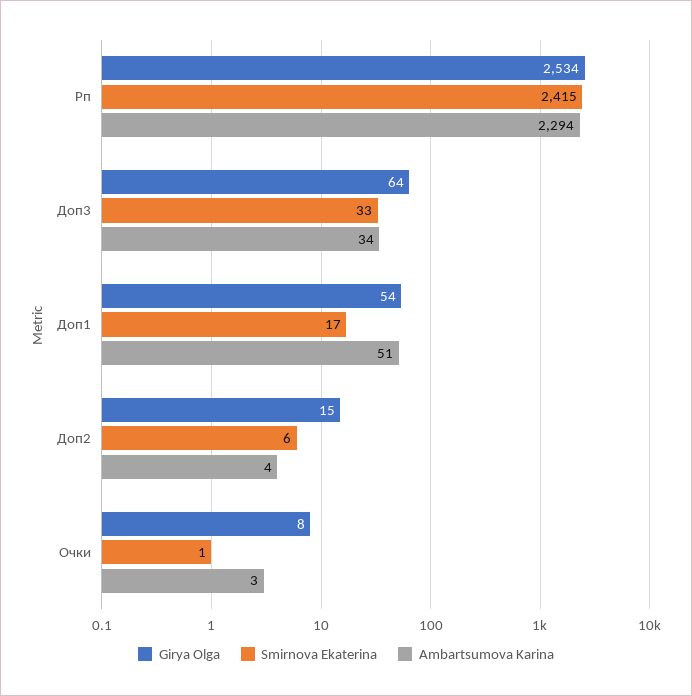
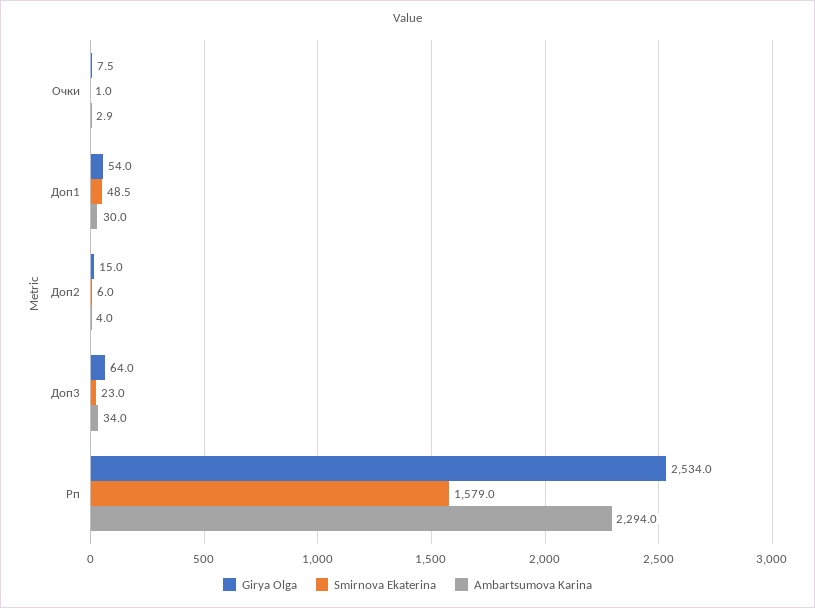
Smirnova Ekaterina, Рп: 2415 -> 1579
Smirnova Ekaterina, Доп3: 33 -> 23
Smirnova Ekaterina, Доп1: 17 -> 48.5
Ambartsumova Karina, Доп1: 51 -> 30

